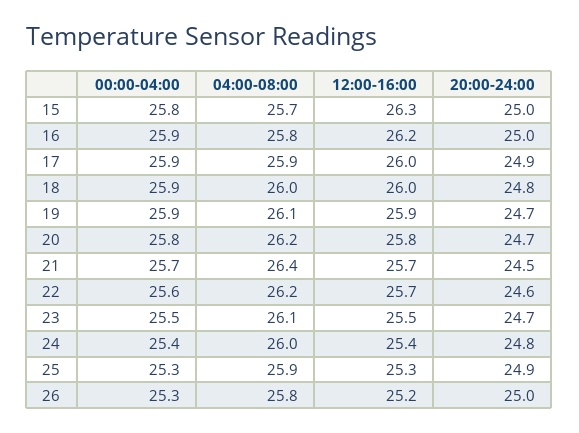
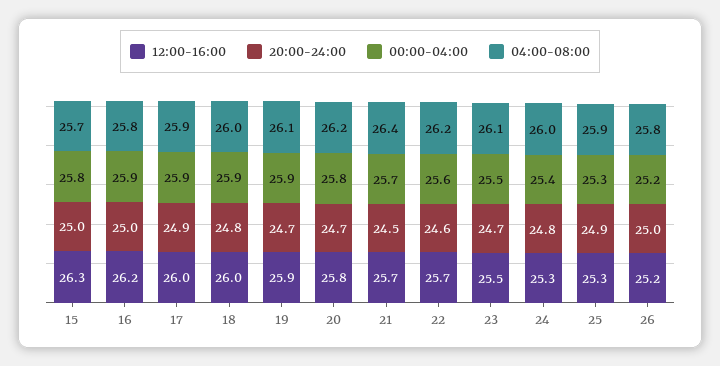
12:00-16:00, 24: 25.4 -> 25.3
00:00-04:00, 26: 25.3 -> 25.2

